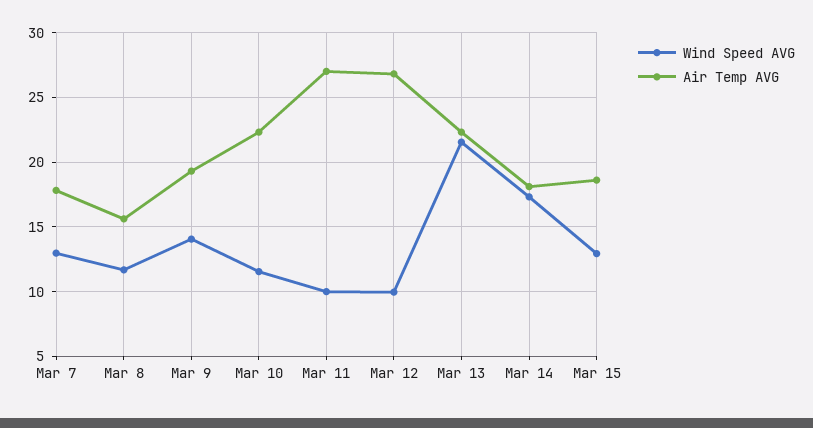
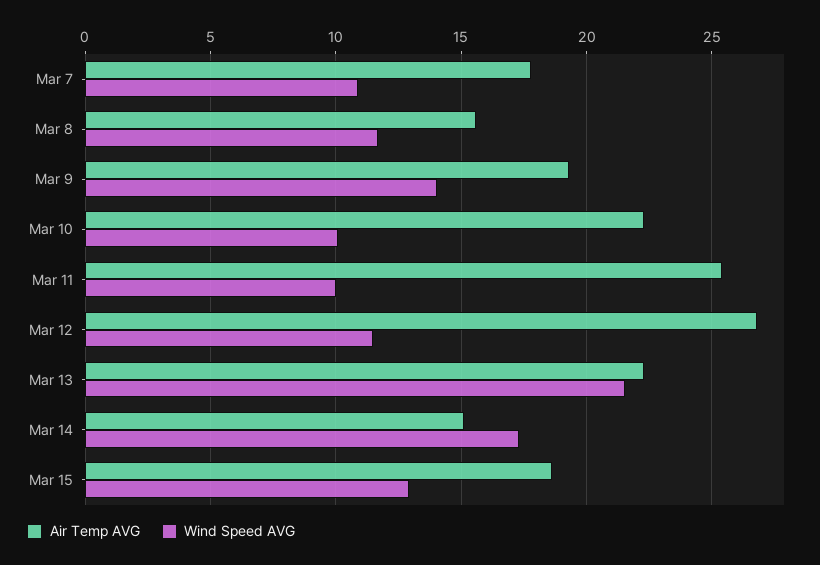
Wind Speed AVG, Mar 7: 13 -> 11
Wind Speed AVG, Mar 10: 11.5 -> 10
Air Temp AVG, Mar 11: 27 -> 25.5
Wind Speed AVG, Mar 12: 10 -> 11.5
Air Temp AVG, Mar 14: 18 -> 15

